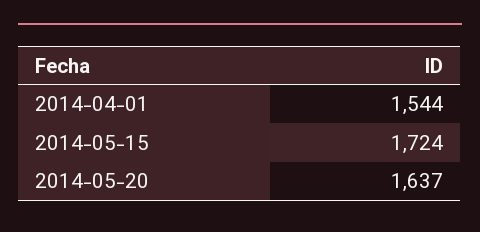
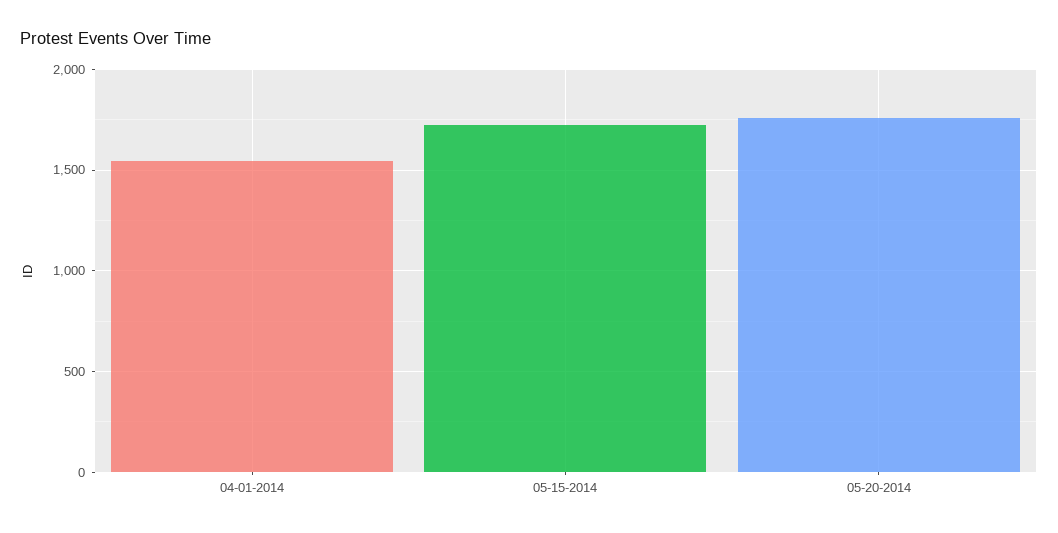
2014-05-20: 1637 -> 1750

